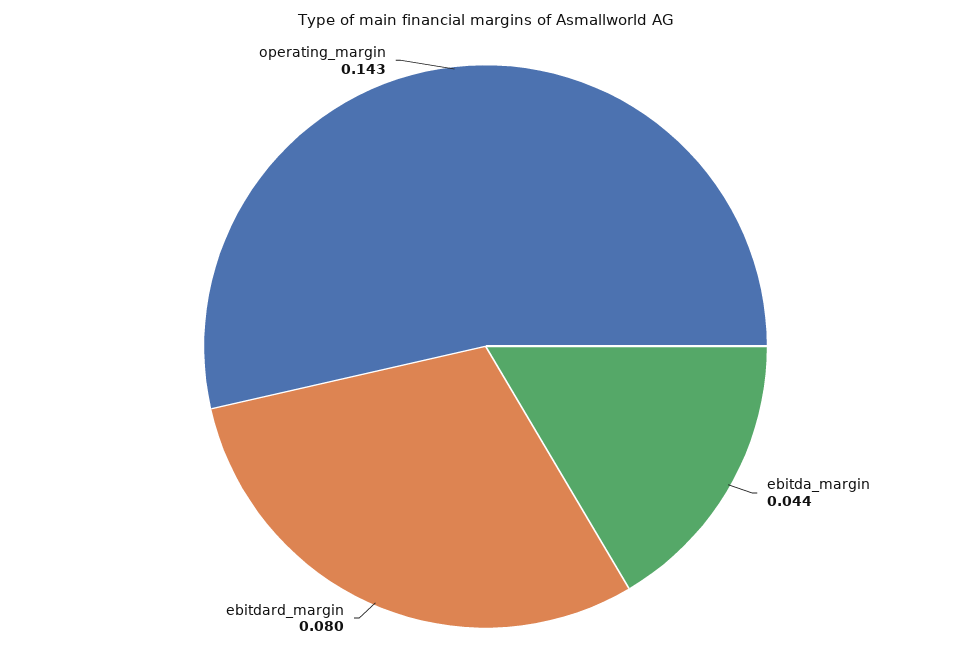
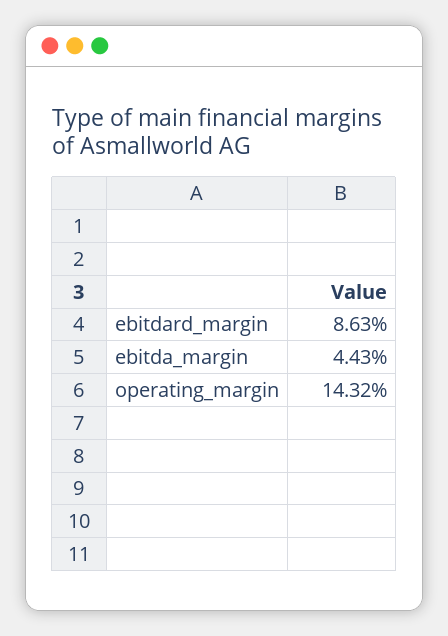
ebitdard_margin: 0.08 -> 0.0863

